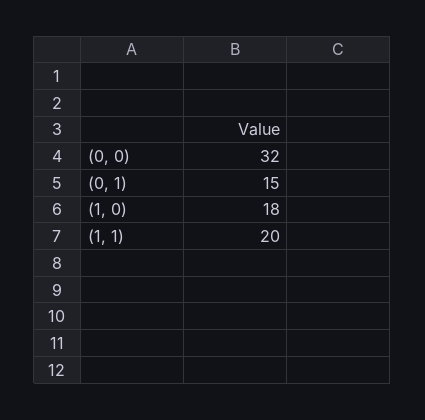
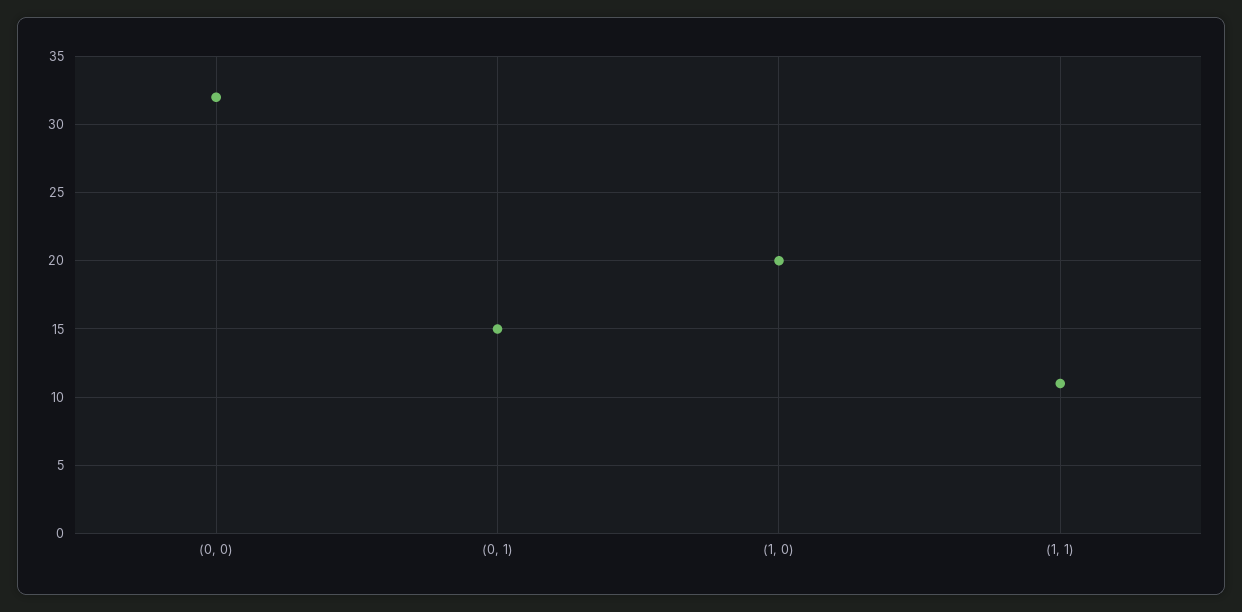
(1, 0): 18 -> 20
(1, 1): 20 -> 11

